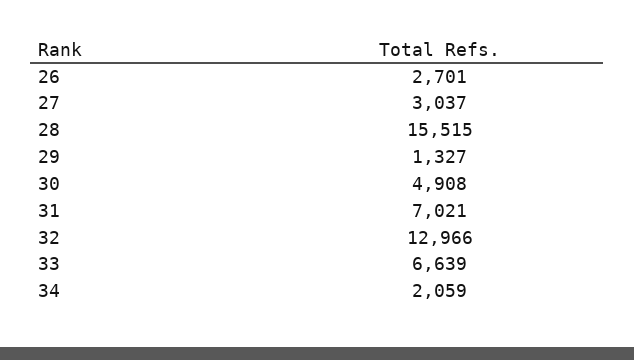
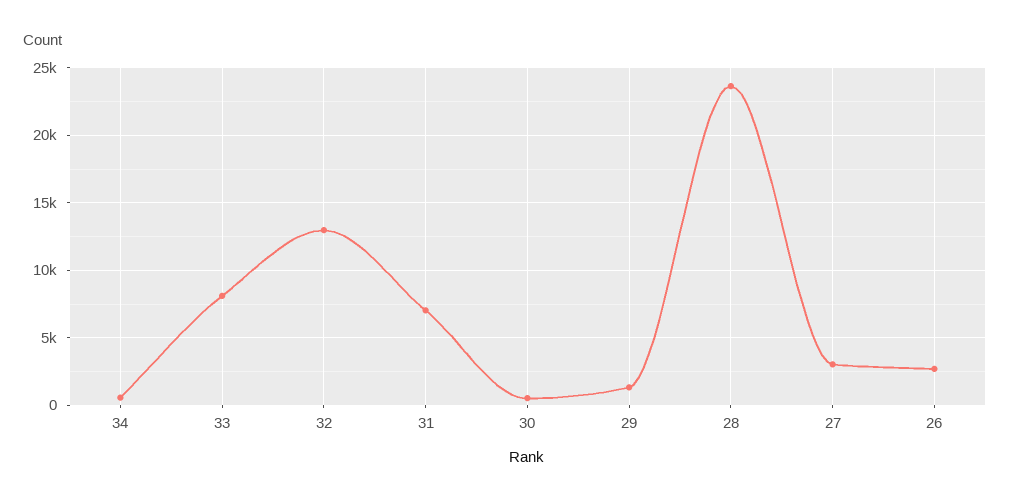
28: 15515 -> 23500
30: 4908 -> 500
33: 6639 -> 8000
34: 2059 -> 500

